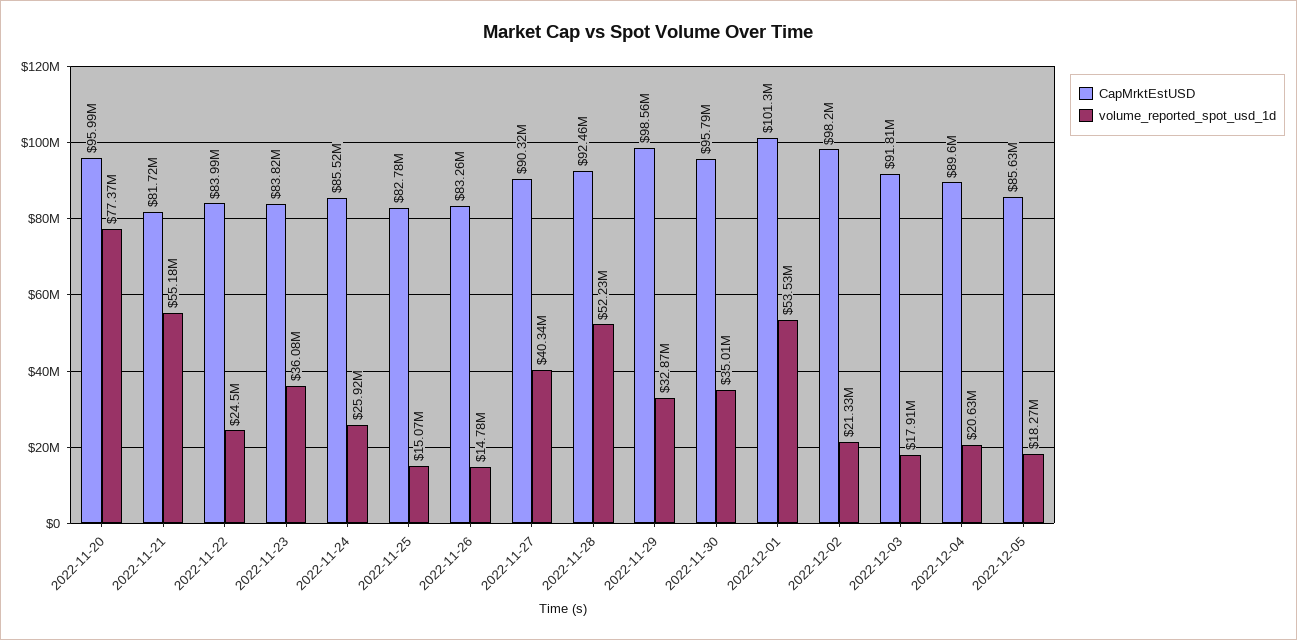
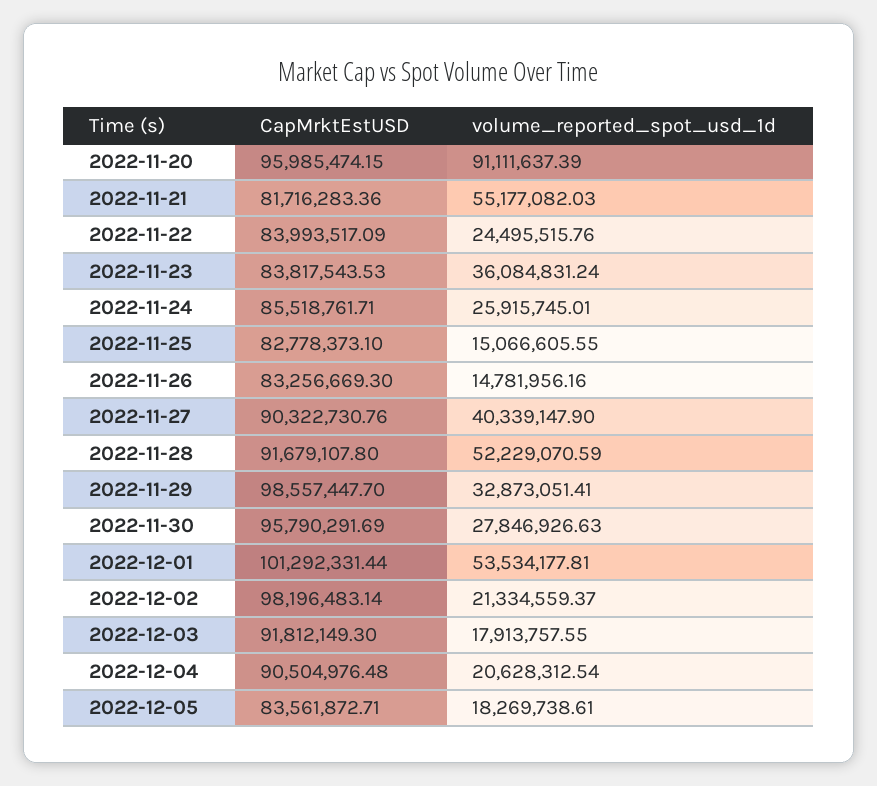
volume_reported_spot_usd_1d, 2022-11-20: 77370000 -> 91111637.39
CapMrktEstUSD, 2022-11-28: 92460000 -> 91679107.8
volume_reported_spot_usd_1d, 2022-11-30: 35010000 -> 27846926.63
CapMrktEstUSD, 2022-12-04: 89600000 -> 90504976.48
CapMrktEstUSD, 2022-12-05: 85630000 -> 83561872.71

